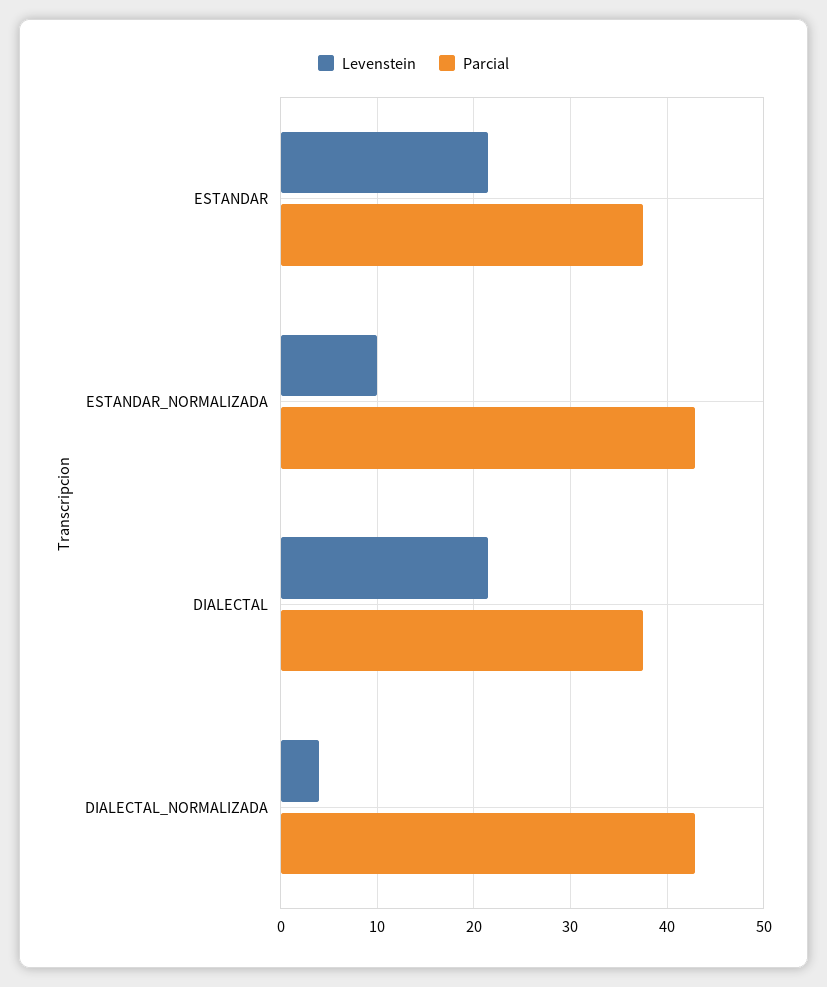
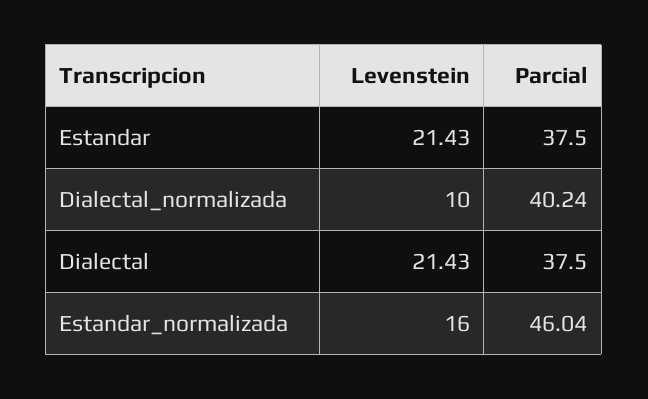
Levenstein, ESTANDAR_NORMALIZADA: 10 -> 16
Parcial, ESTANDAR_NORMALIZADA: 43 -> 46.04
Levenstein, DIALECTAL_NORMALIZADA: 4 -> 10
Parcial, DIALECTAL_NORMALIZADA: 43 -> 40.24

